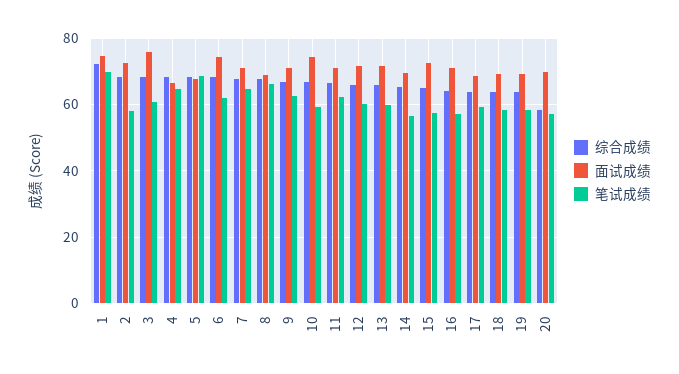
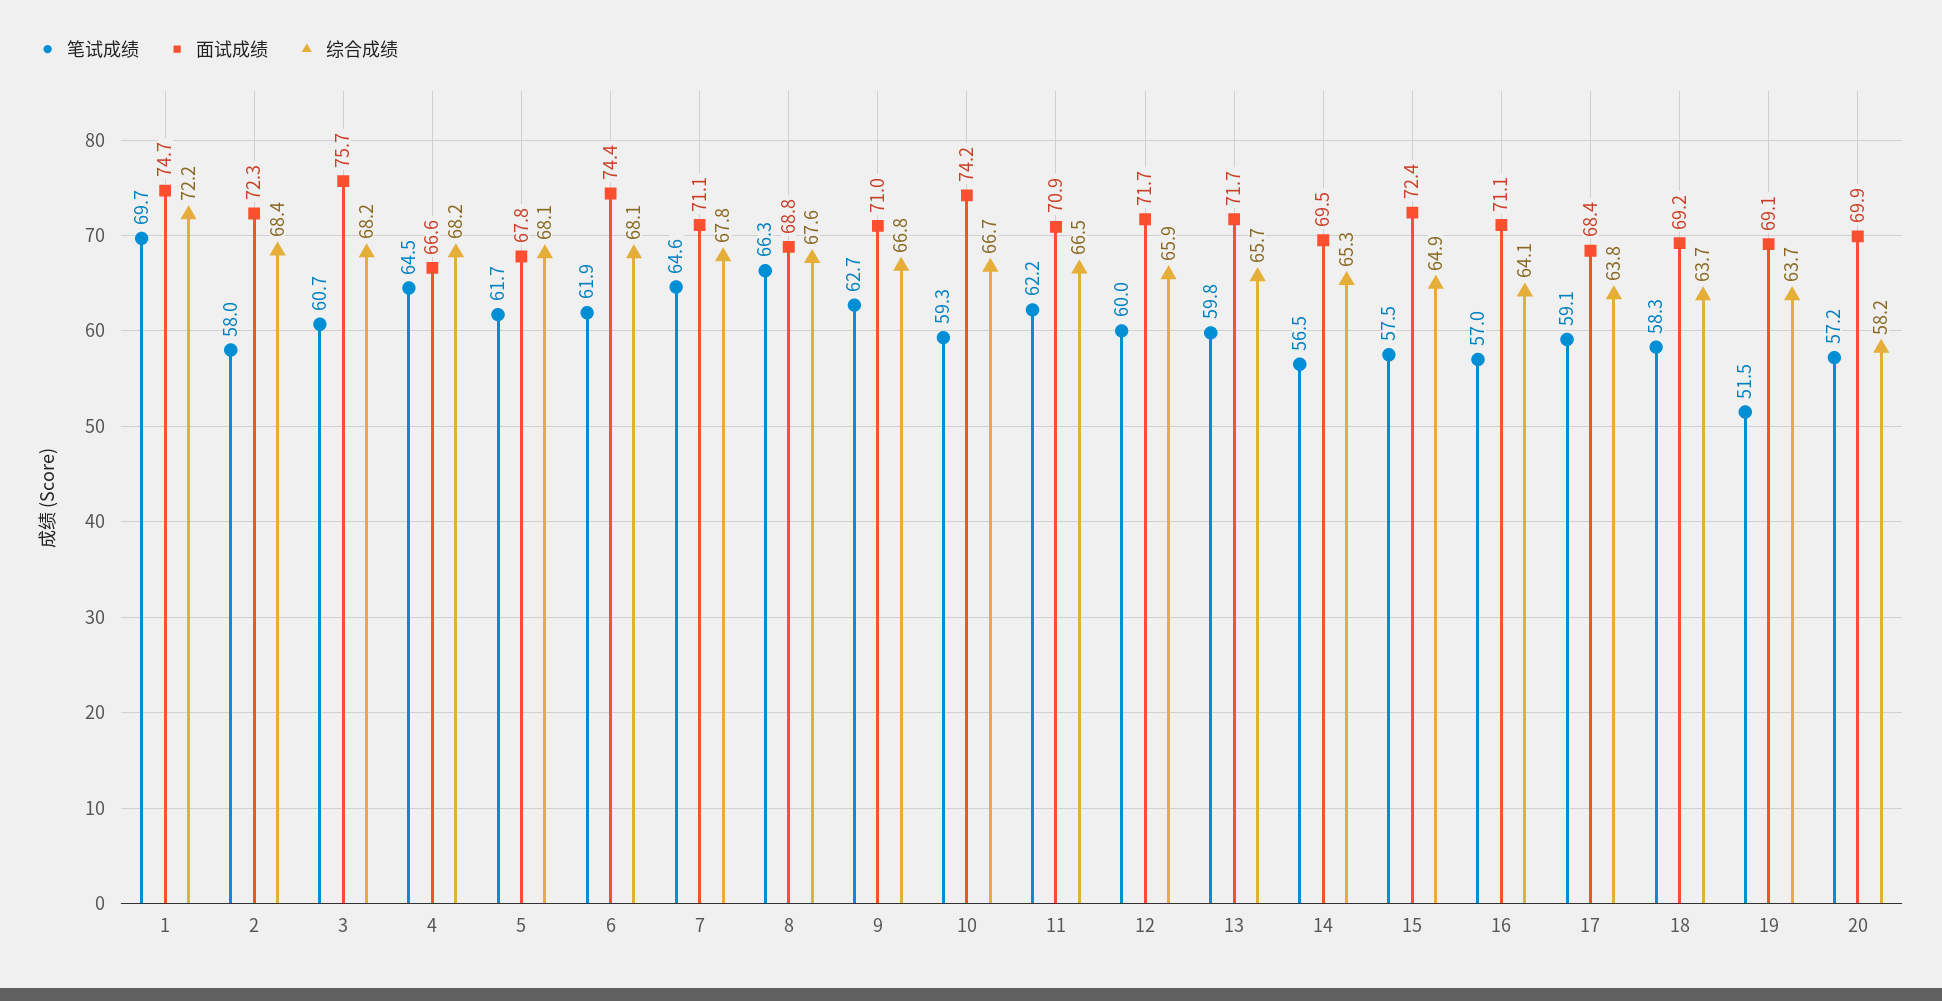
笔试成绩, 5: 68 -> 61.7
笔试成绩, 19: 58 -> 51.5

